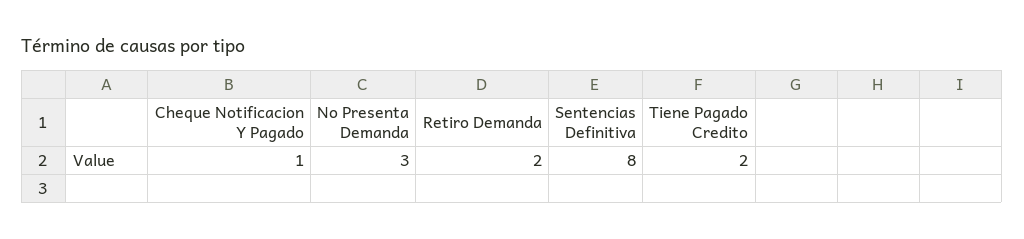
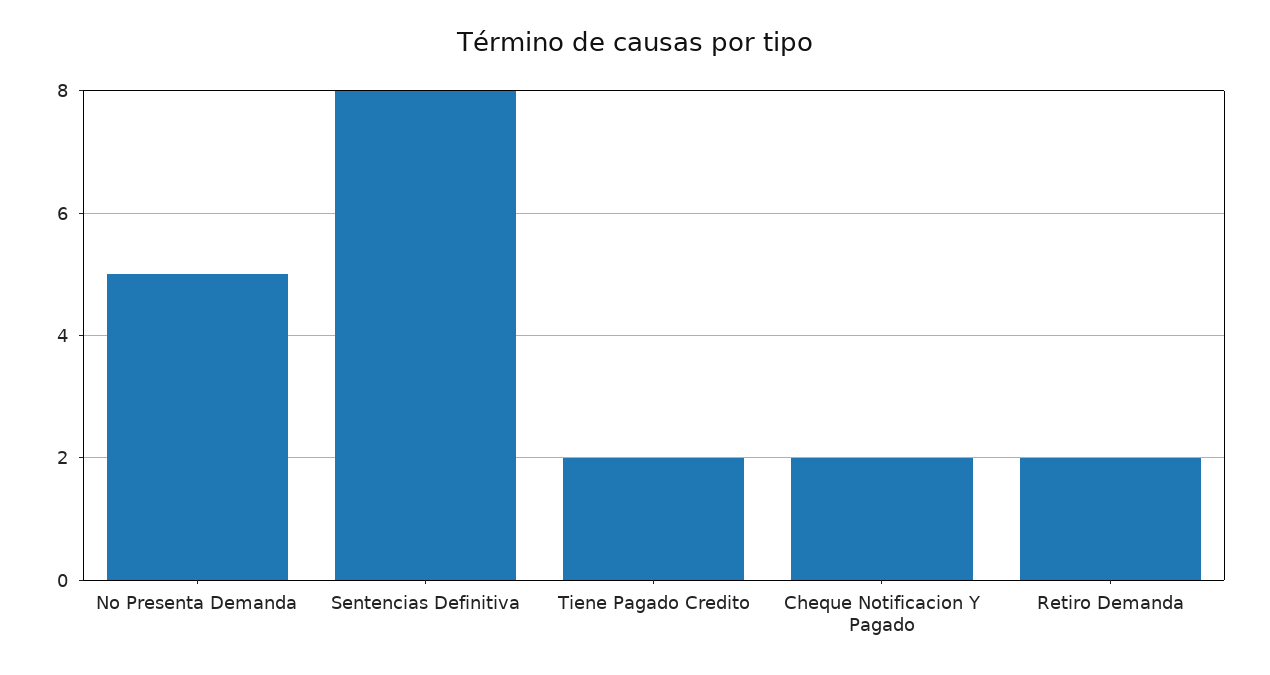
Cheque Notificacion Y Pagado: 1 -> 2
No Presenta Demanda: 3 -> 5

